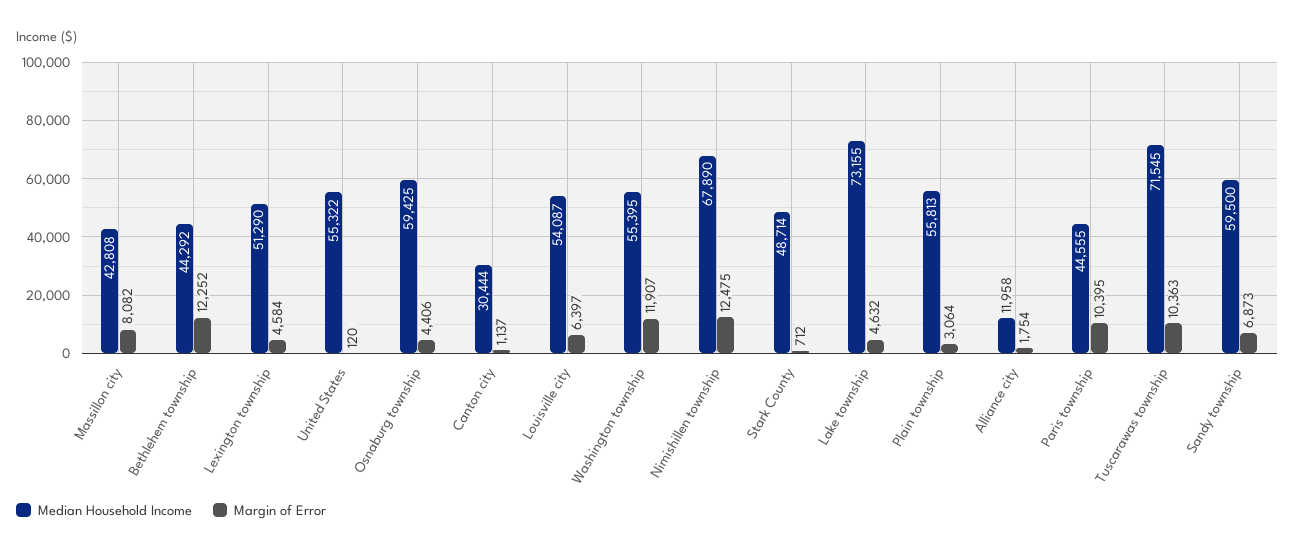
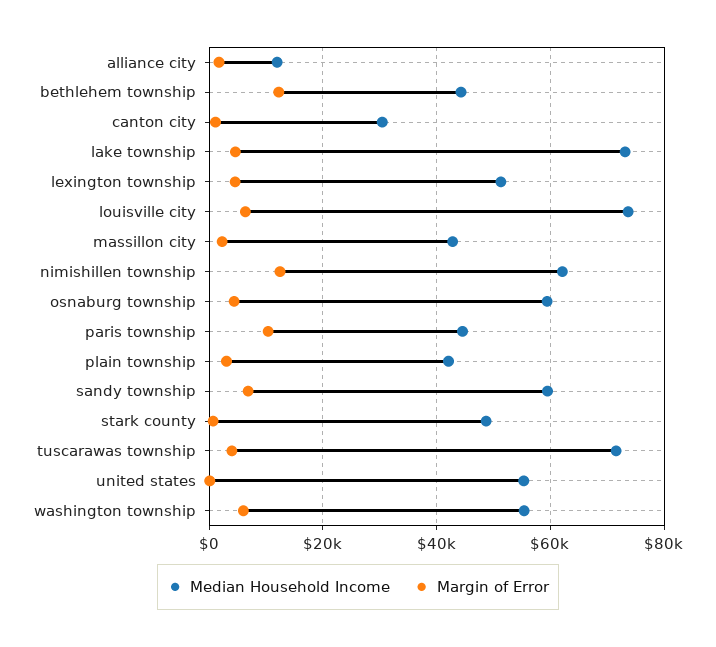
Margin of Error, Massillon city: 8082 -> 2000
Median Household Income, Louisville city: 54087 -> 74000
Margin of Error, Washington township: 11907 -> 6000
Median Household Income, Nimishillen township: 67890 -> 62000
Median Household Income, Plain township: 55813 -> 42000
Margin of Error, Tuscarawas township: 10363 -> 4000

